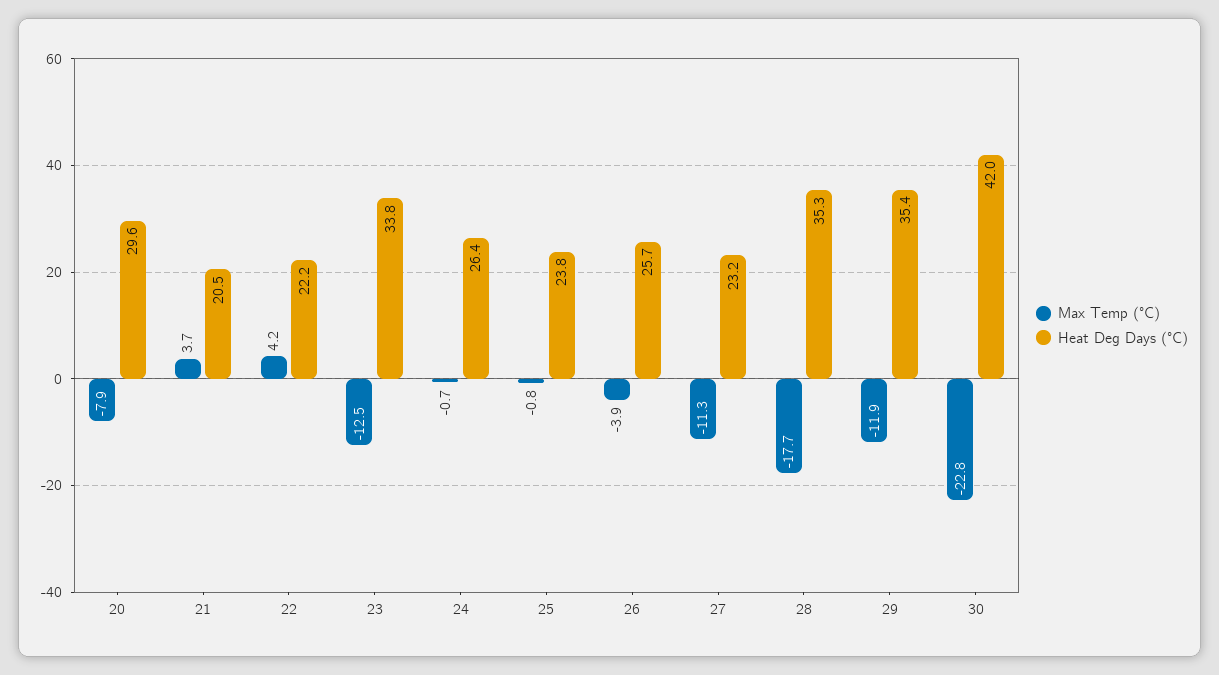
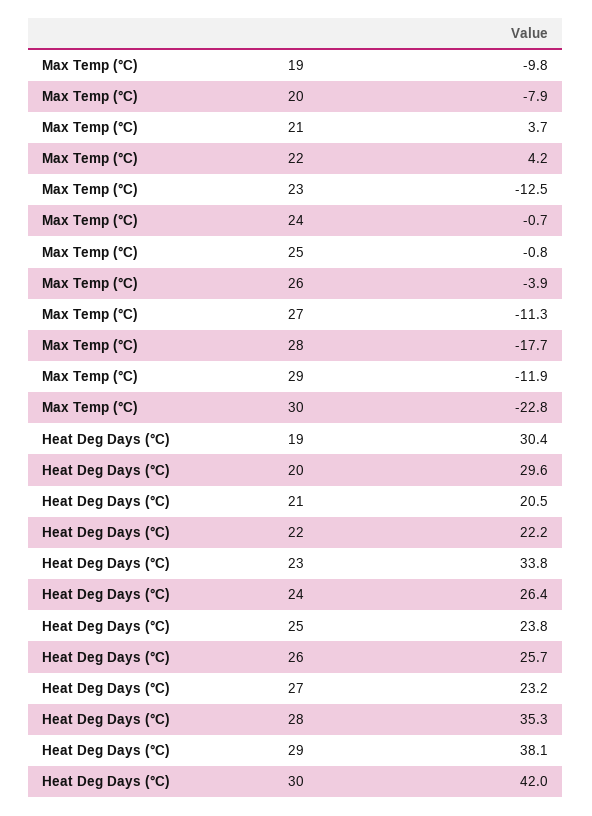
Heat Deg Days (°C), 29: 35.4 -> 38.1
Max Temp (°C), 19: none -> -9.8
Heat Deg Days (°C), 19: none -> 30.4

